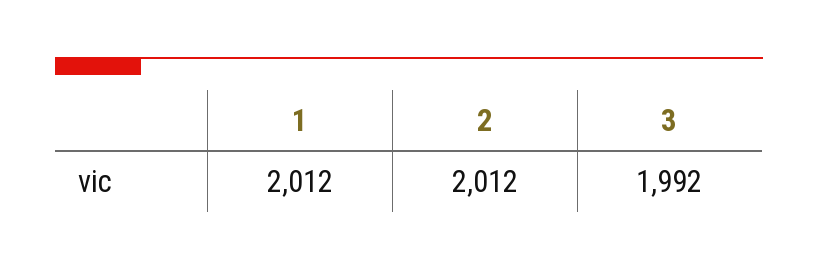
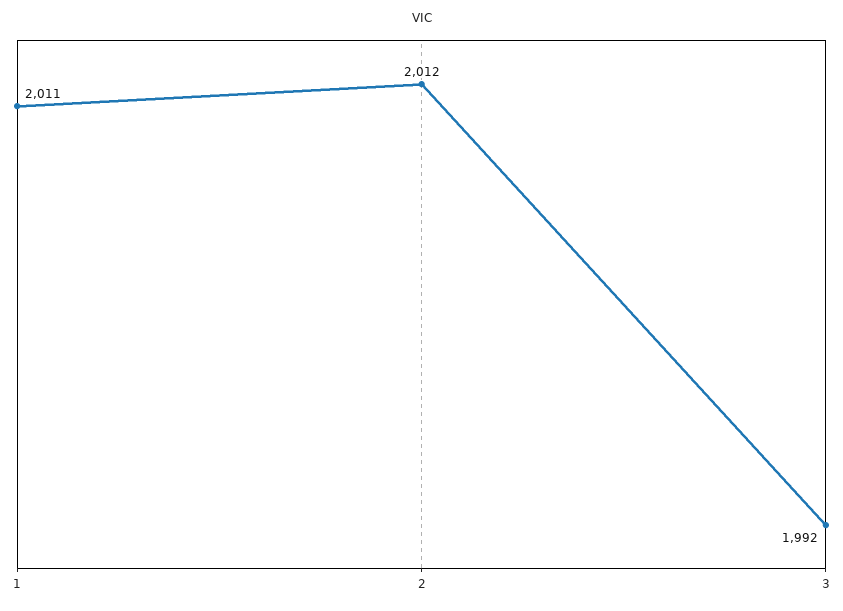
1: 2012 -> 2011

